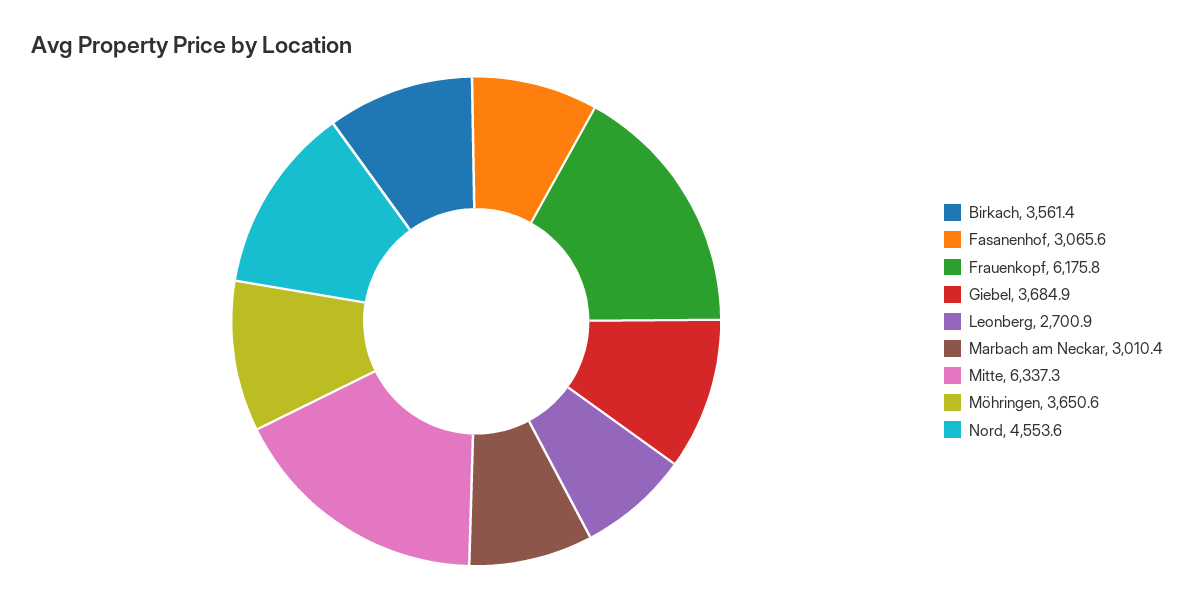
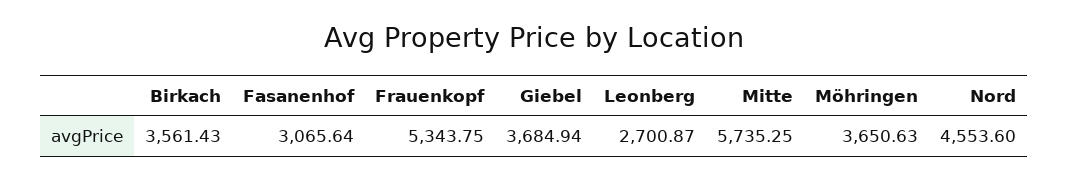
Frauenkopf: 6175.8 -> 5343.75
Marbach am Neckar: 3010.4 -> none
Mitte: 6337.3 -> 5735.25

